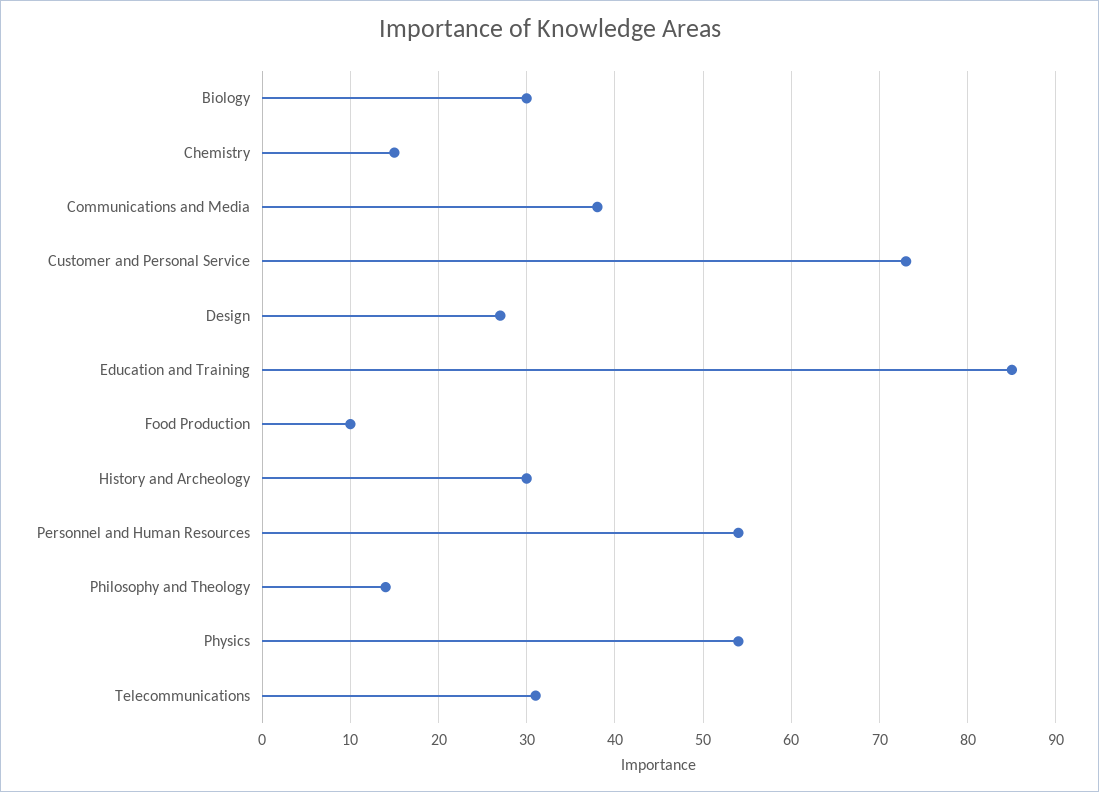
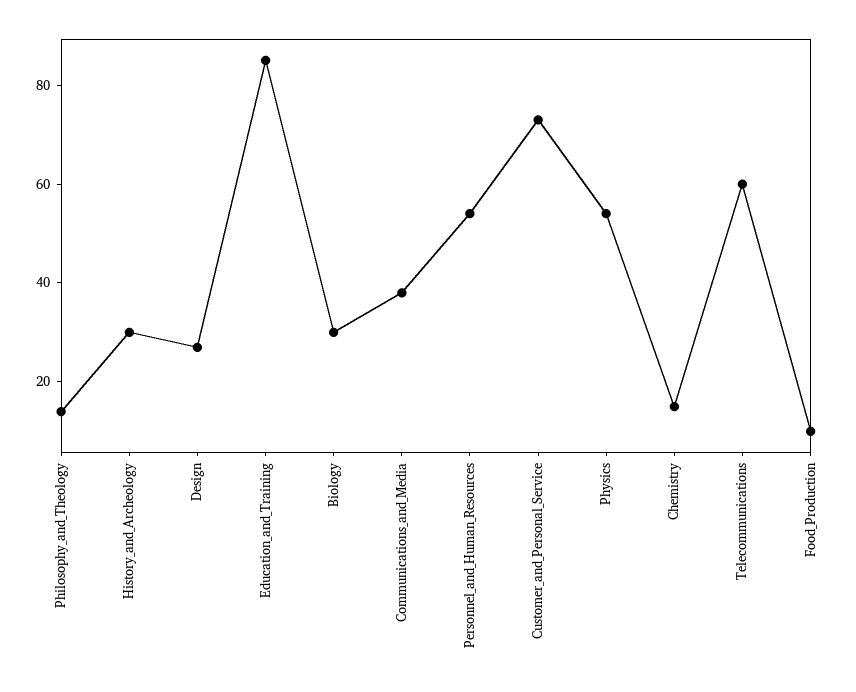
Telecommunications: 31 -> 60

